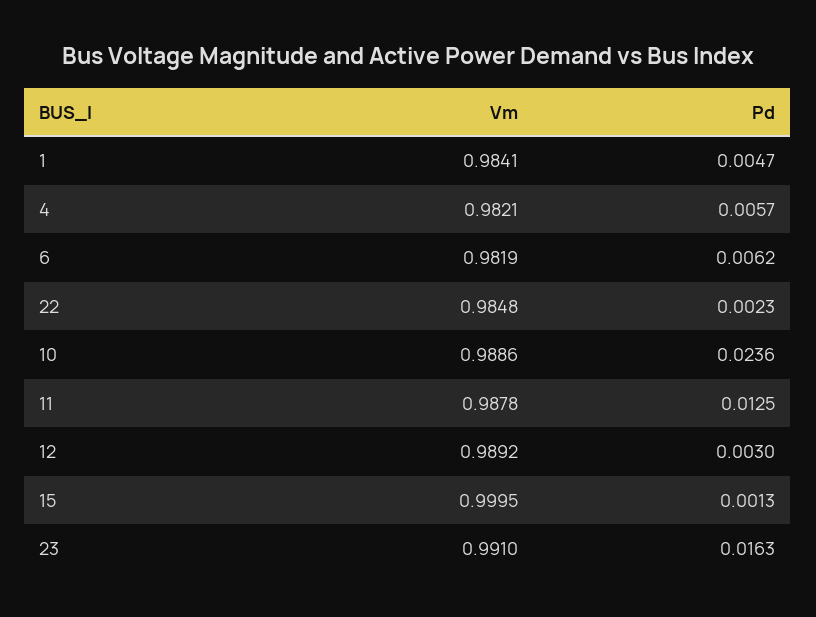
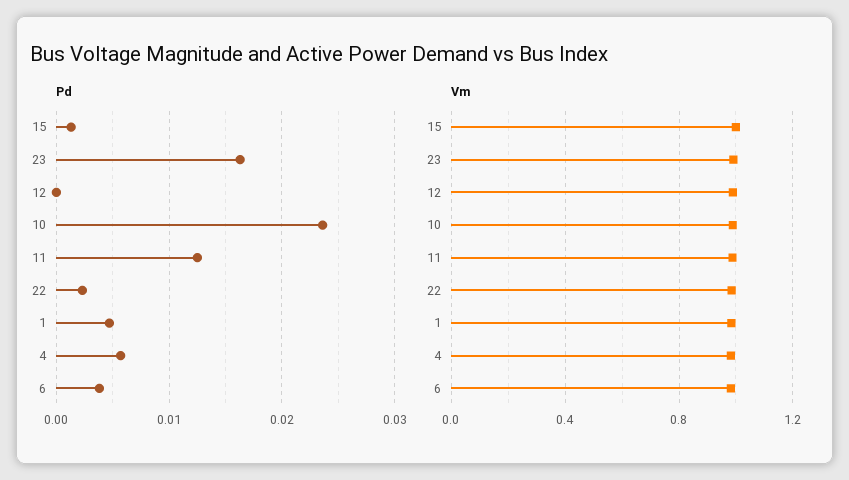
Pd, 6: 0.0062 -> 0.004
Pd, 12: 0.003 -> 0

